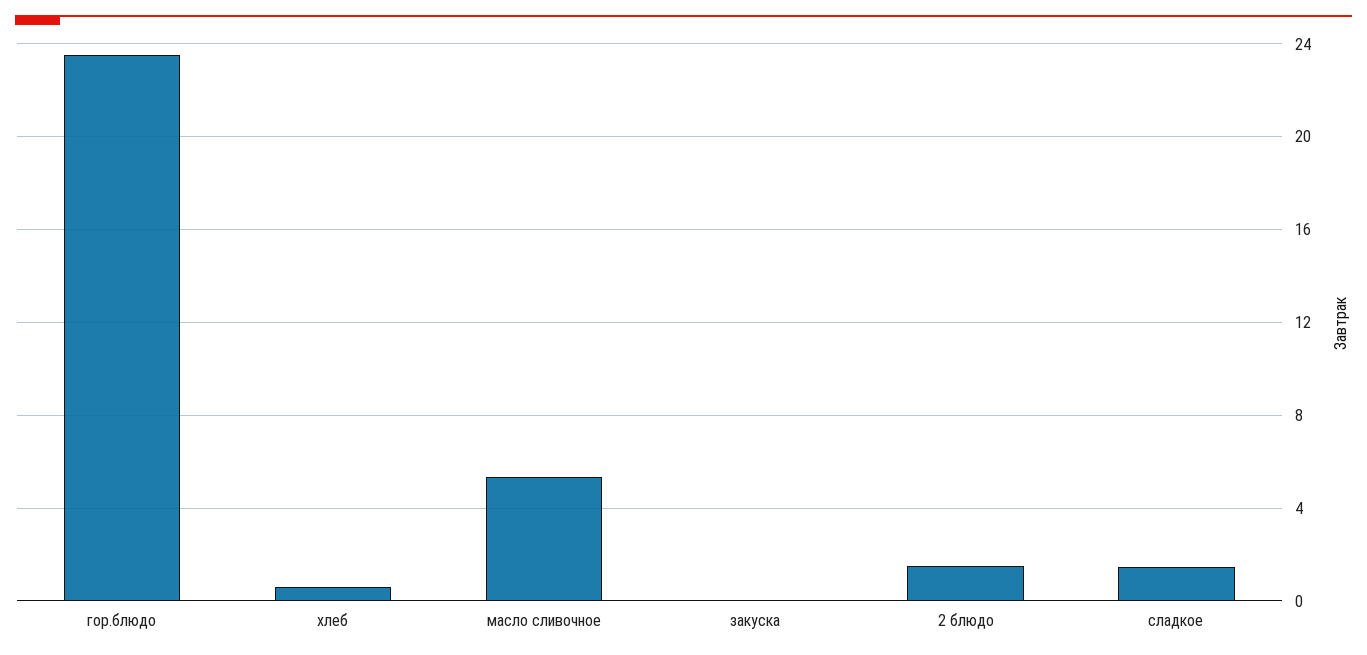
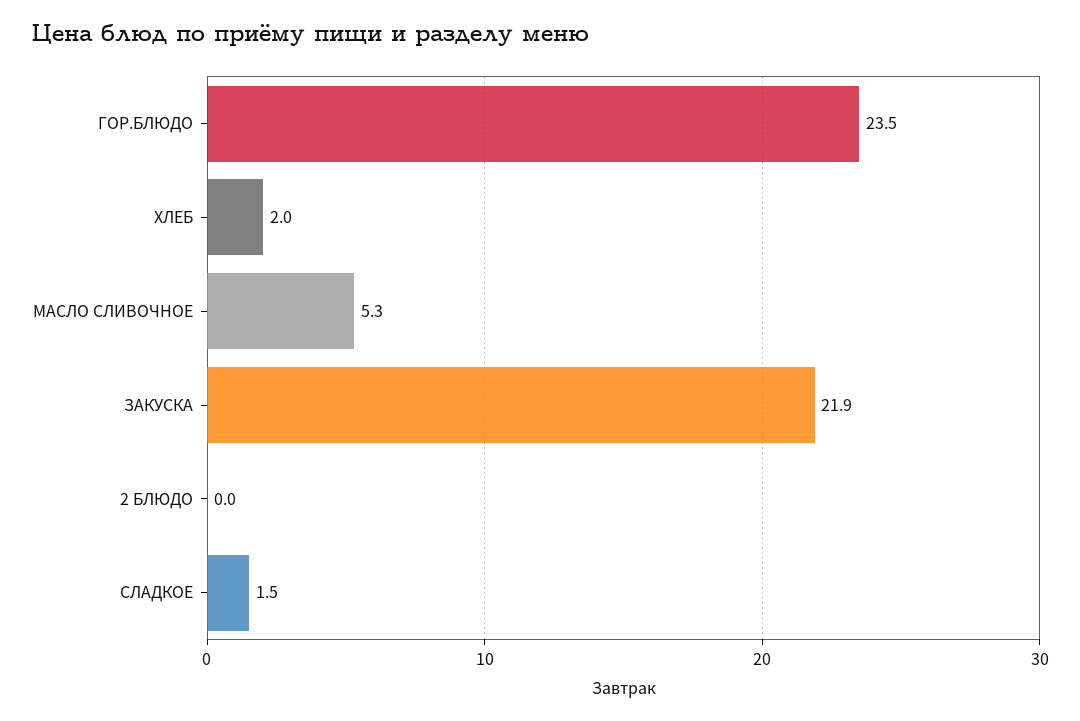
хлеб: 0.5 -> 2
закуска: 0 -> 21.9
2 блюдо: 1.5 -> 0

